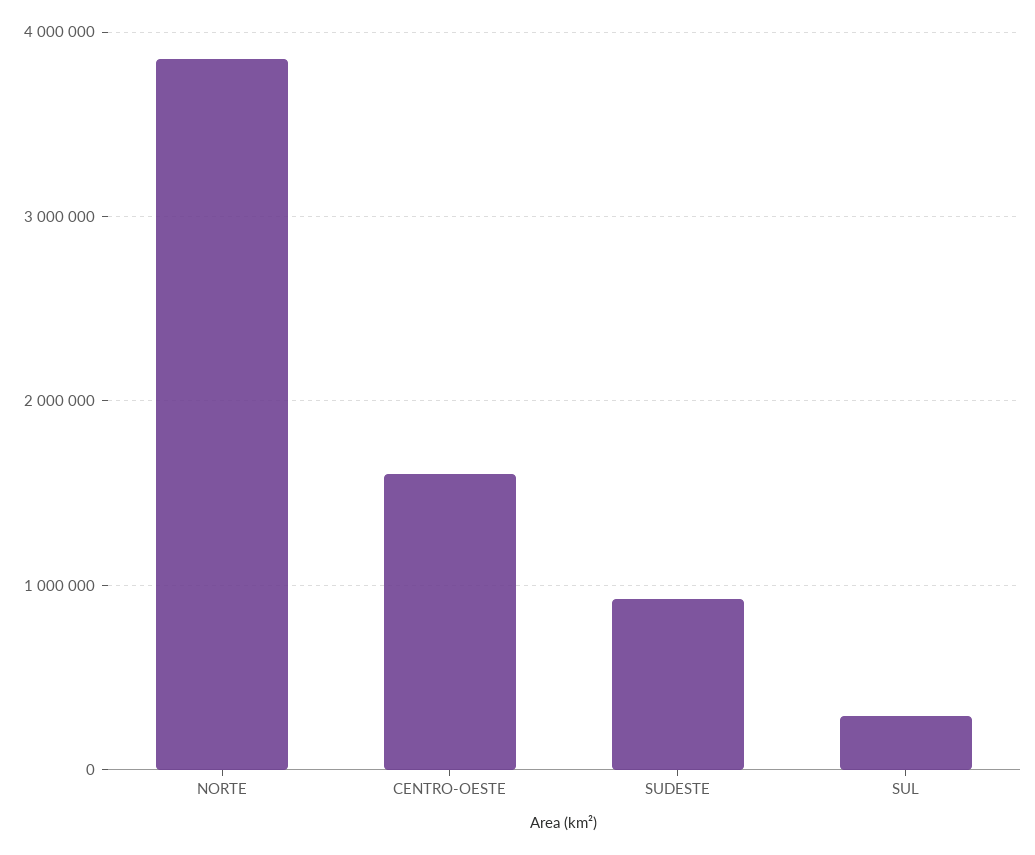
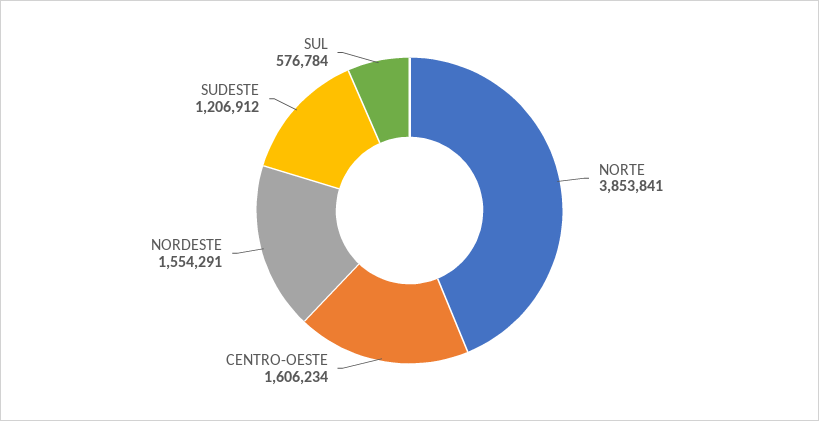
SUDESTE: 900000 -> 1206912
SUL: 300000 -> 576784
NORDESTE: none -> 1554291

